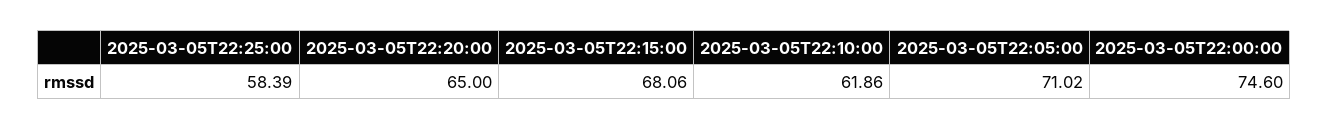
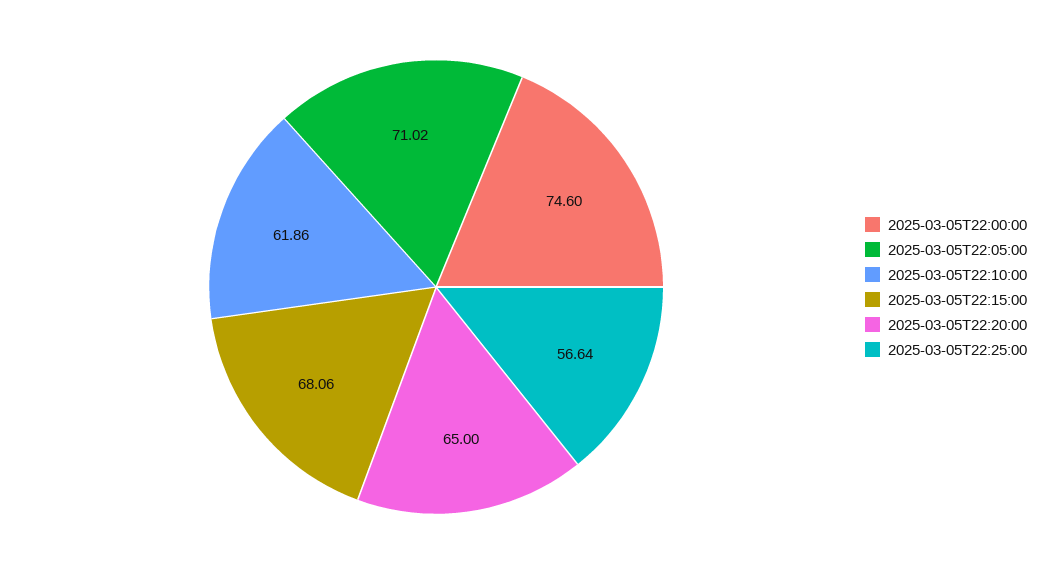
2025-03-05T22:25:00: 58.39 -> 56.64

